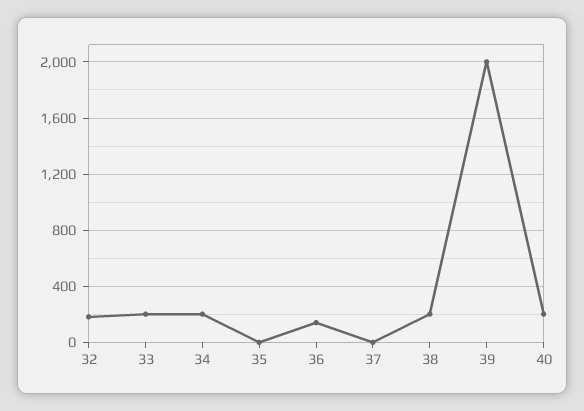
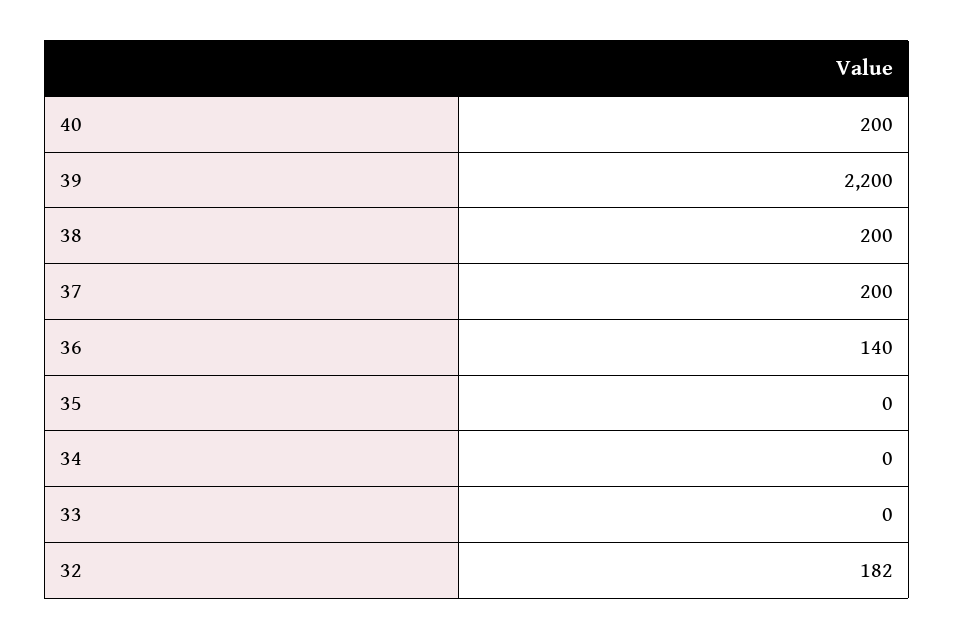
33: 200 -> 0
34: 200 -> 0
37: 0 -> 200
39: 2000 -> 2200

